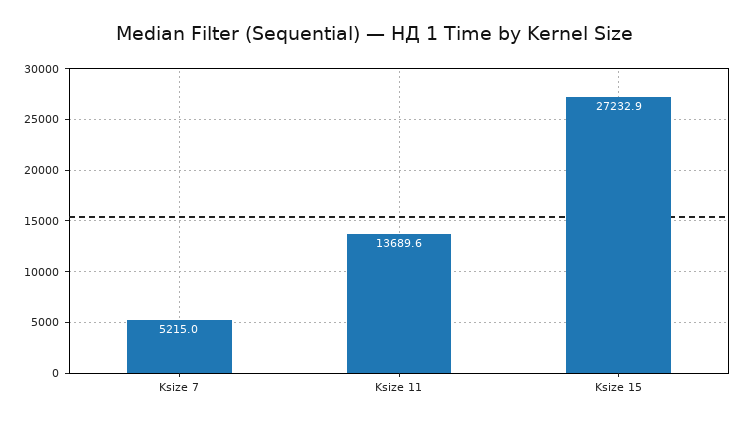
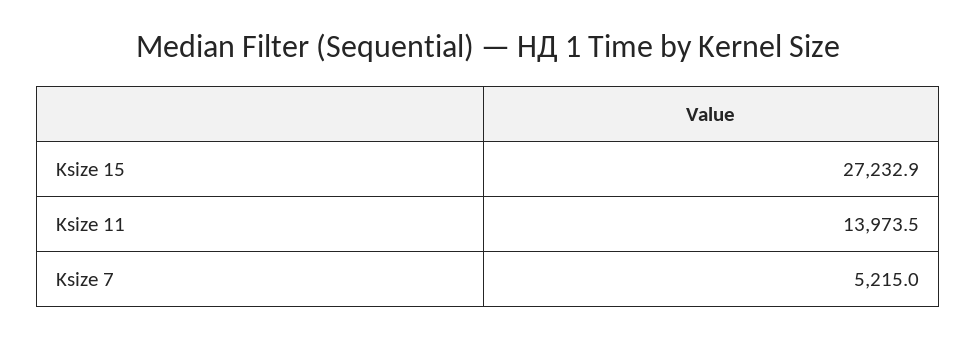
Ksize 11: 13689.6 -> 13973.5

